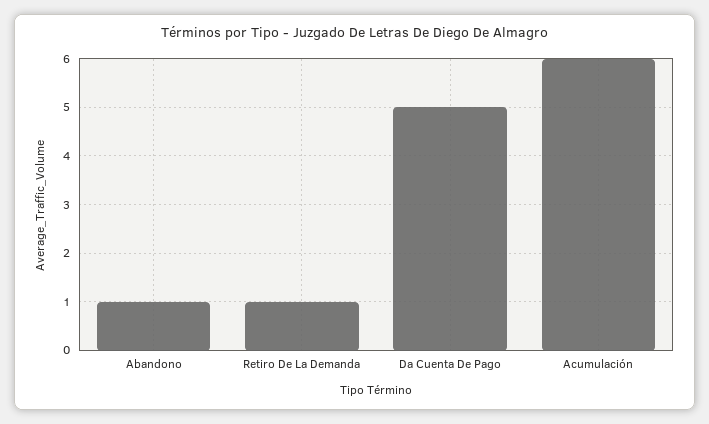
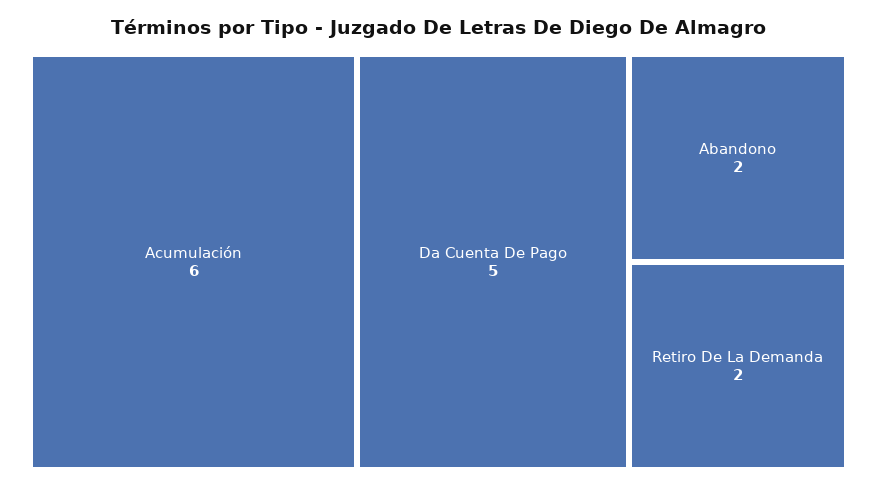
Abandono: 1 -> 2
Retiro De La Demanda: 1 -> 2

